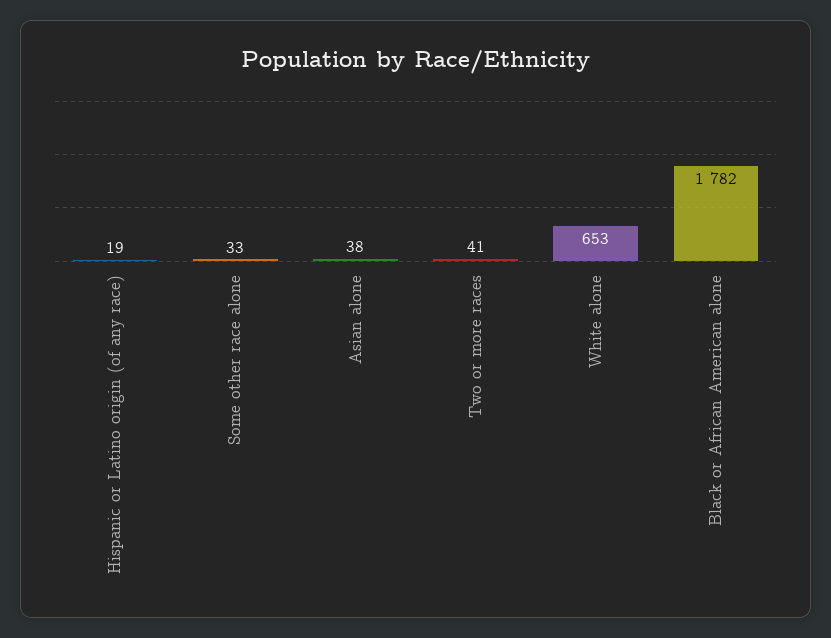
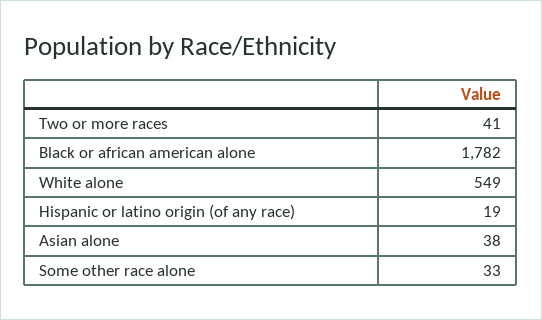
White alone: 653 -> 549

